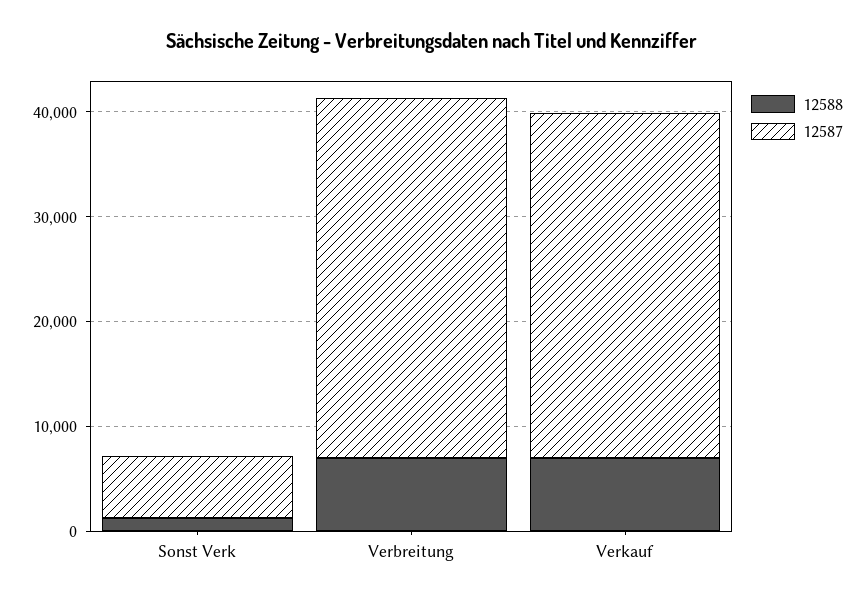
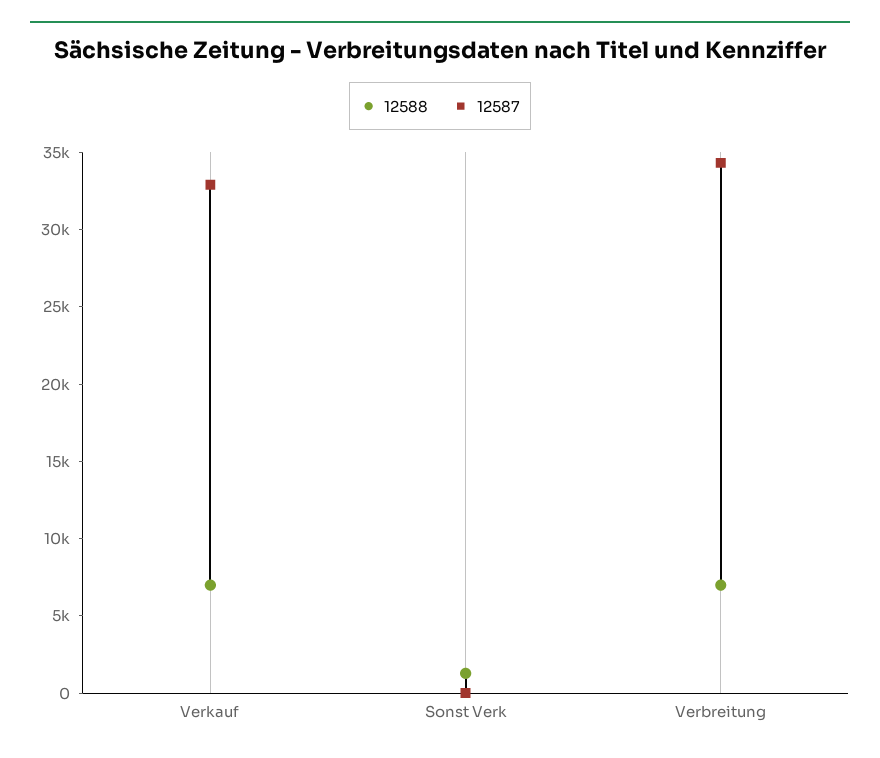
12587, Sonst Verk: 6000 -> 0

